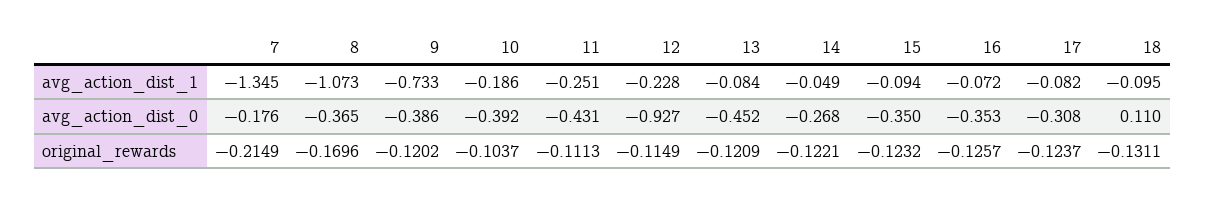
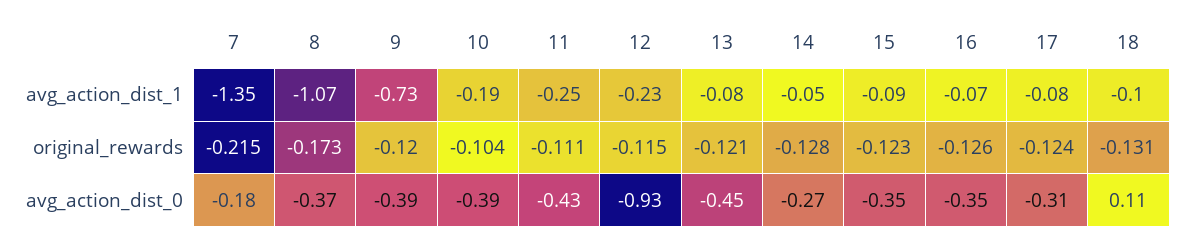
8, original_rewards: -0.1696 -> -0.173
14, original_rewards: -0.1221 -> -0.128

